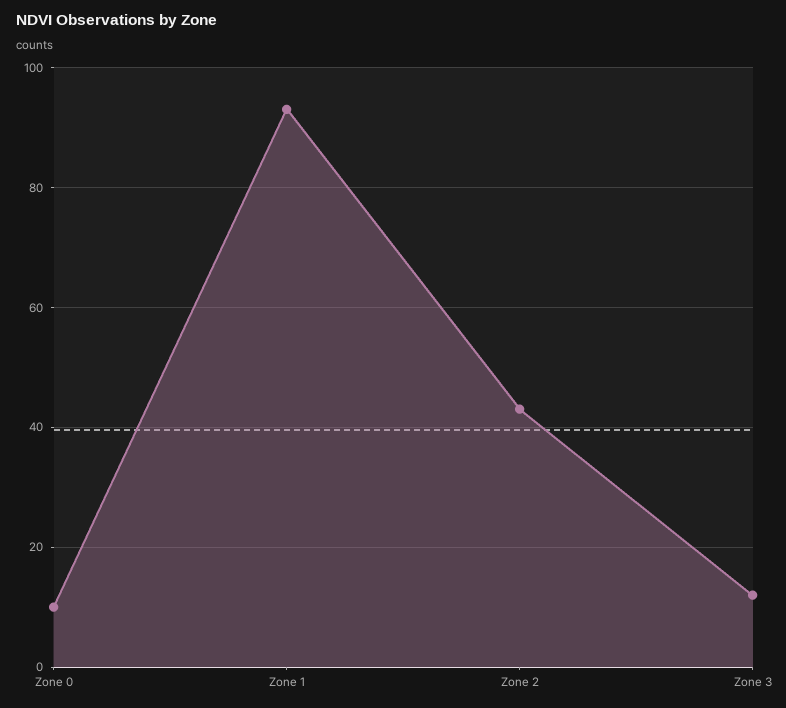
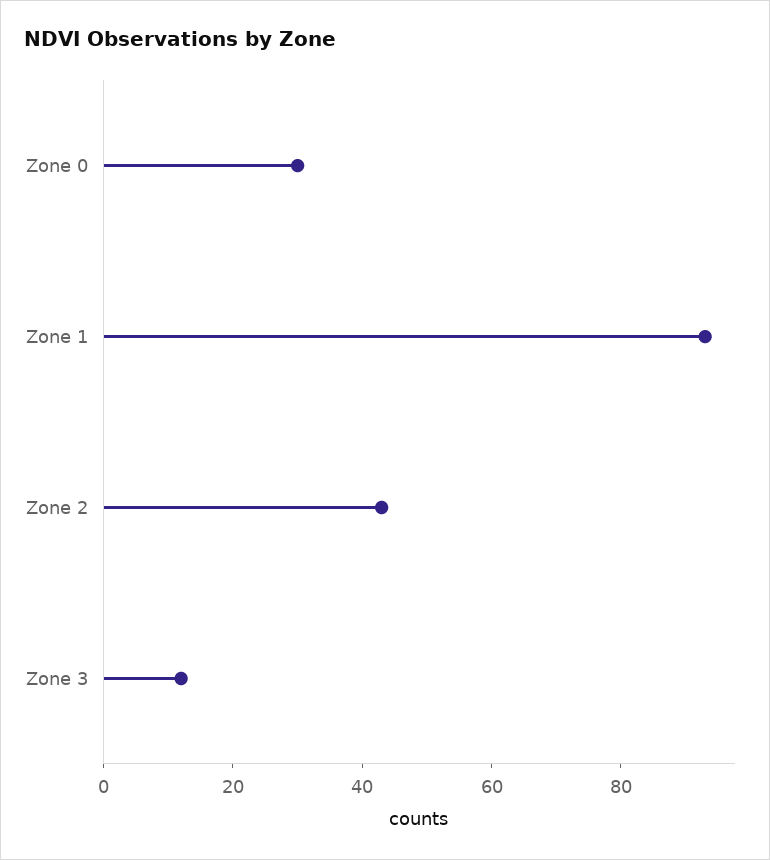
Zone 0: 10 -> 30

